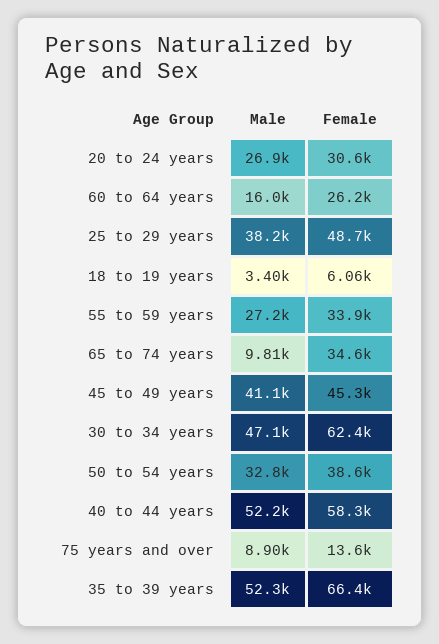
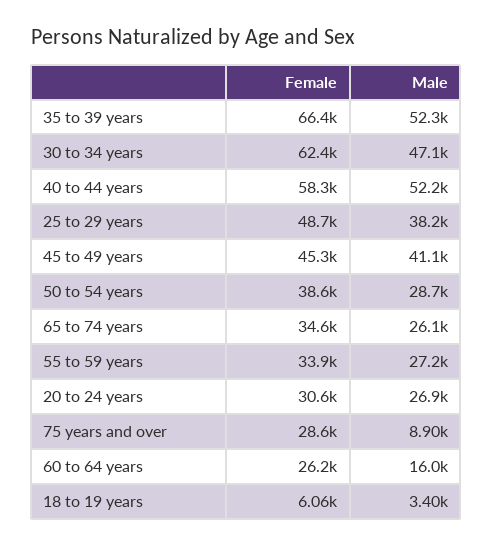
Male, 65 to 74 years: 9810 -> 26100
Male, 50 to 54 years: 32800 -> 28700
Female, 75 years and over: 13600 -> 28600

